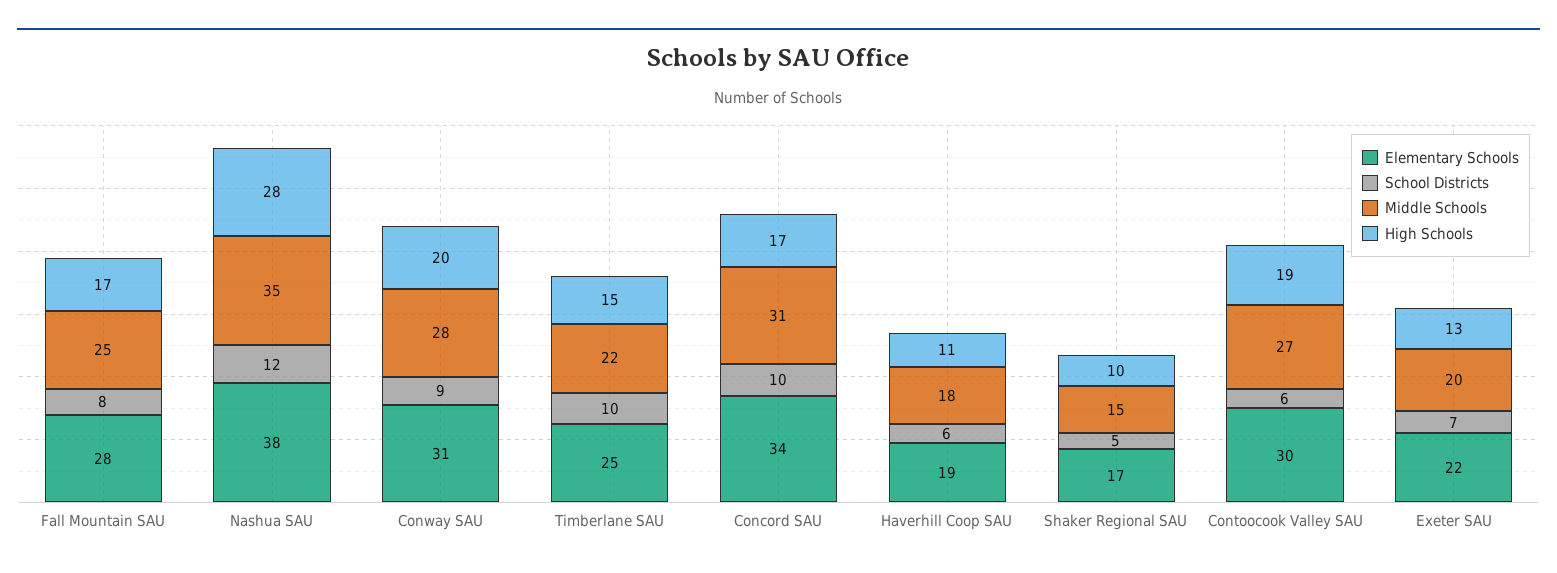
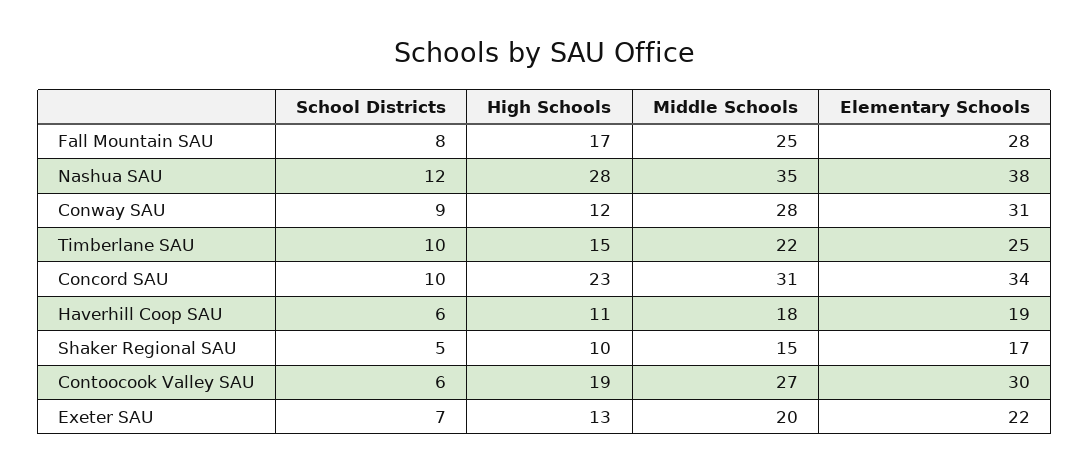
High Schools, Conway SAU: 20 -> 12
High Schools, Concord SAU: 17 -> 23

